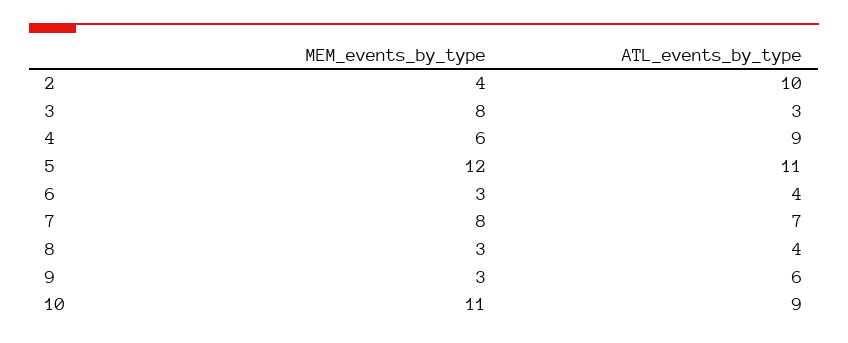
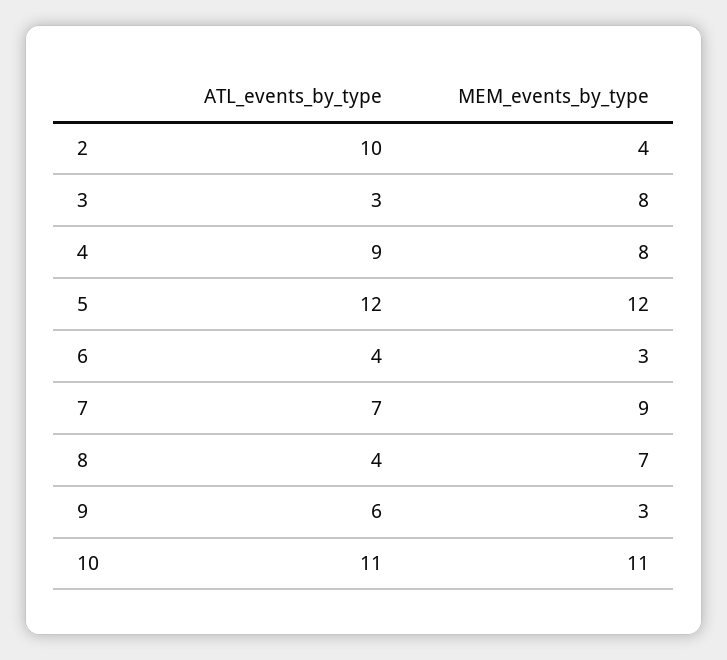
MEM_events_by_type, 4: 6 -> 8
ATL_events_by_type, 5: 11 -> 12
MEM_events_by_type, 7: 8 -> 9
MEM_events_by_type, 8: 3 -> 7
ATL_events_by_type, 10: 9 -> 11

